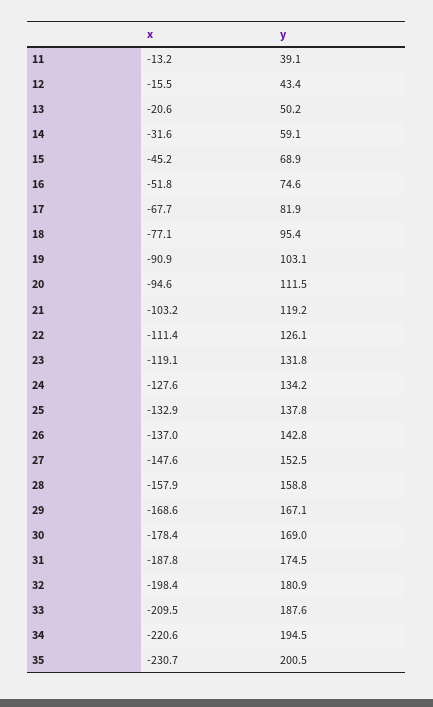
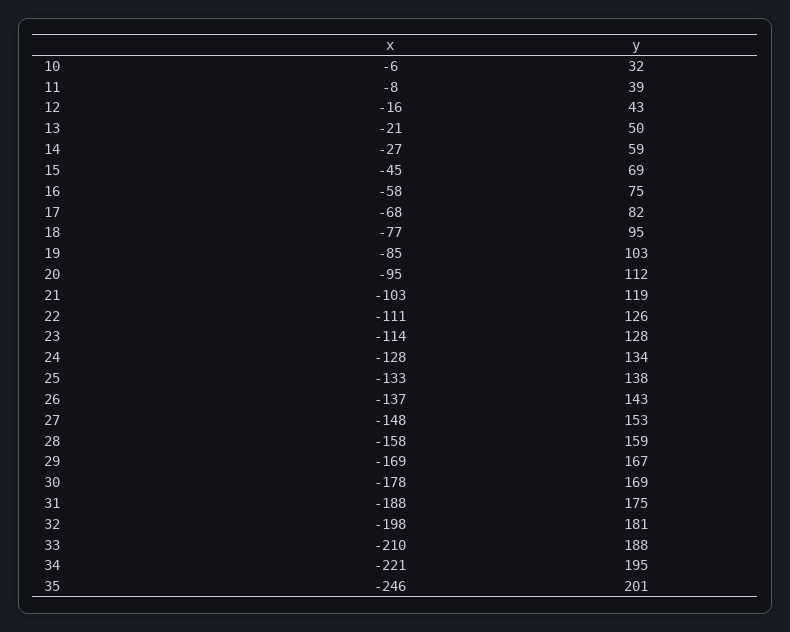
x, 11: -13.2 -> -8
x, 14: -31.6 -> -27
x, 16: -51.8 -> -58
x, 19: -90.9 -> -85
x, 23: -119.1 -> -114
y, 23: 131.8 -> 128
x, 35: -230.7 -> -246
x, 10: none -> -6
y, 10: none -> 32

